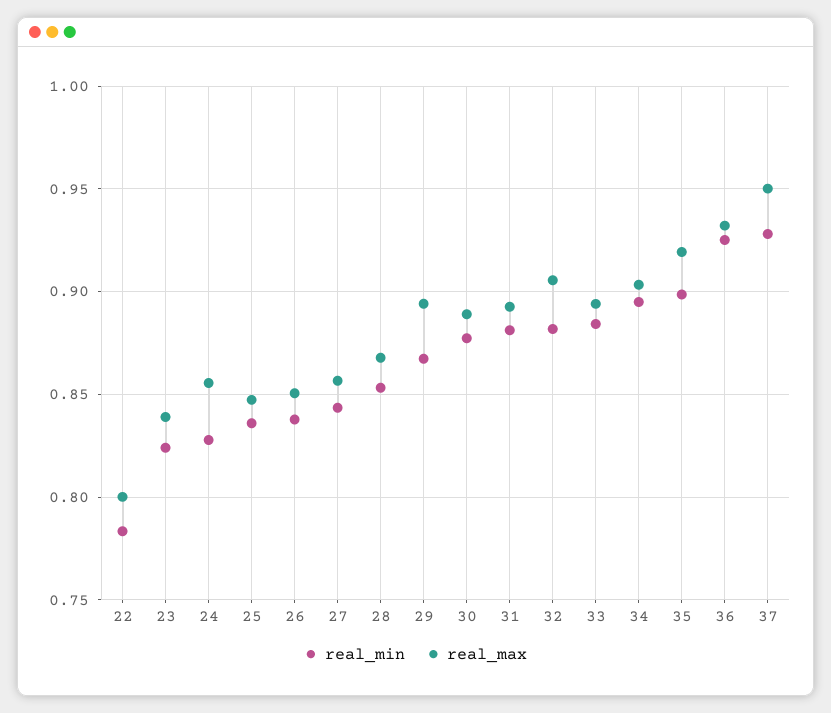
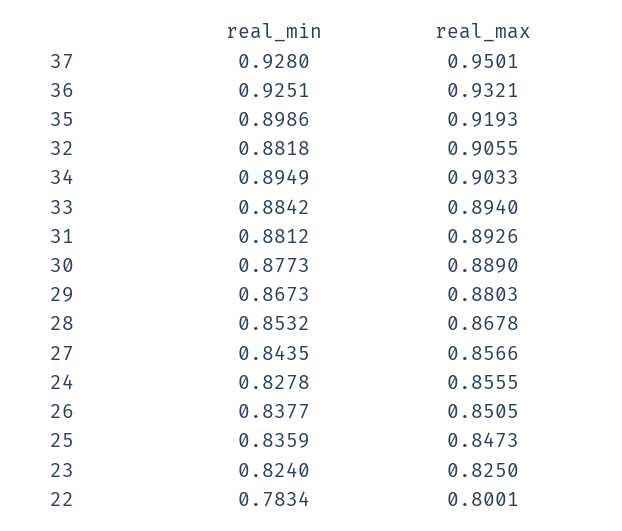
real_max, 23: 0.84 -> 0.825
real_max, 29: 0.895 -> 0.8803

